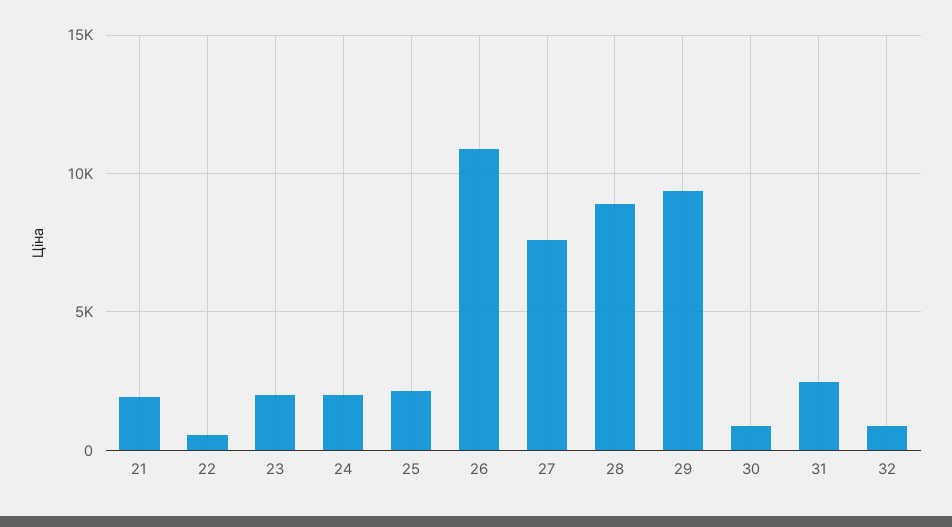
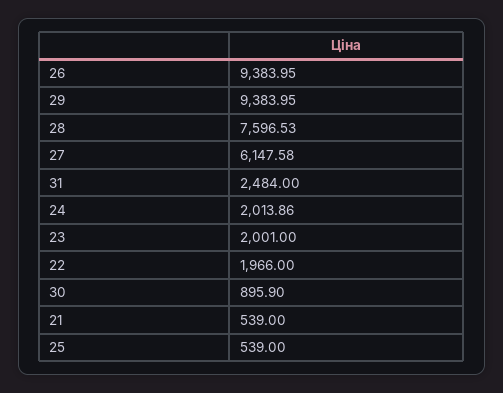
21: 2000 -> 539
22: 500 -> 1966
25: 2000 -> 539
26: 11000 -> 9383.95
27: 7500 -> 6147.58
28: 9000 -> 7596.53
32: 1000 -> none

